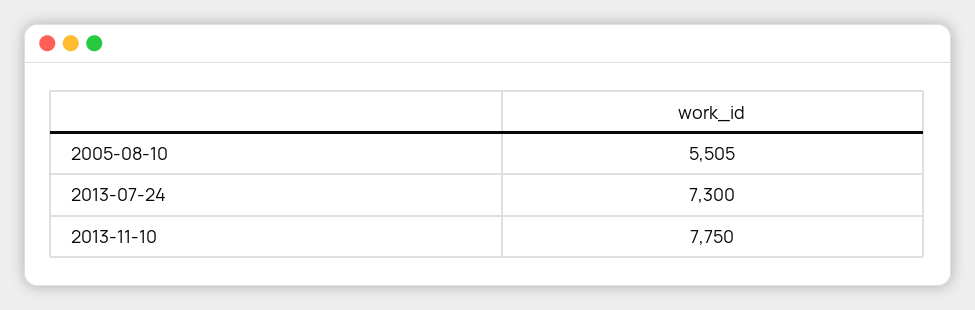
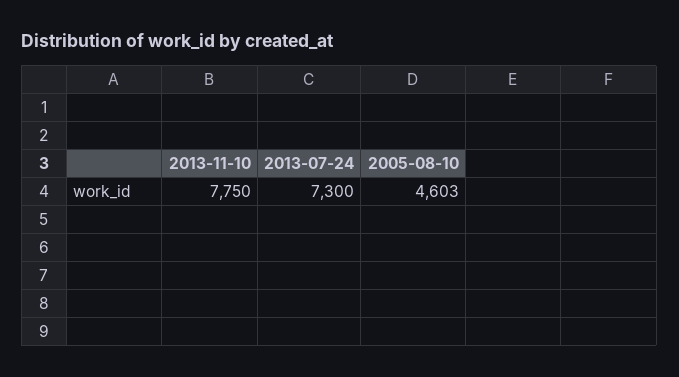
2005-08-10: 5505 -> 4603

